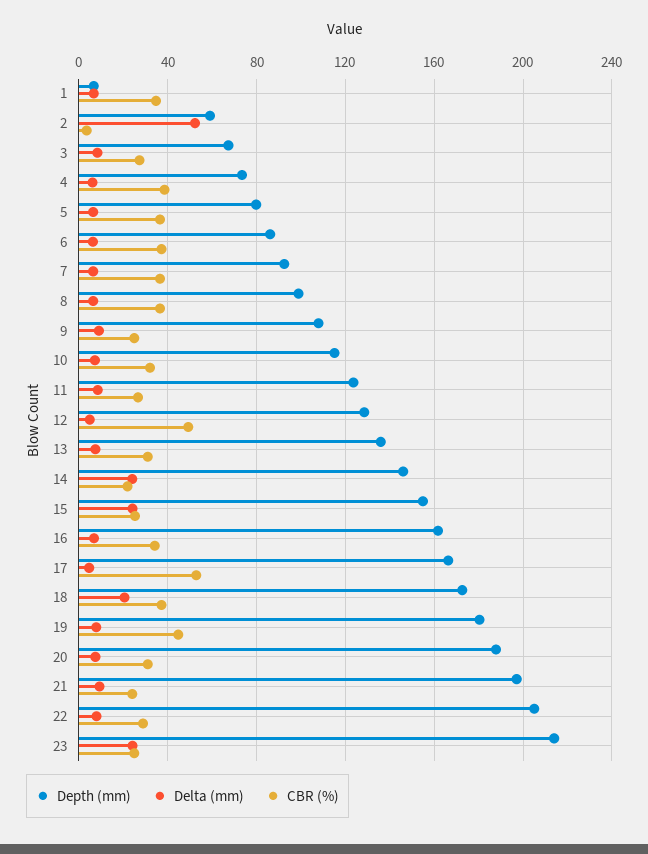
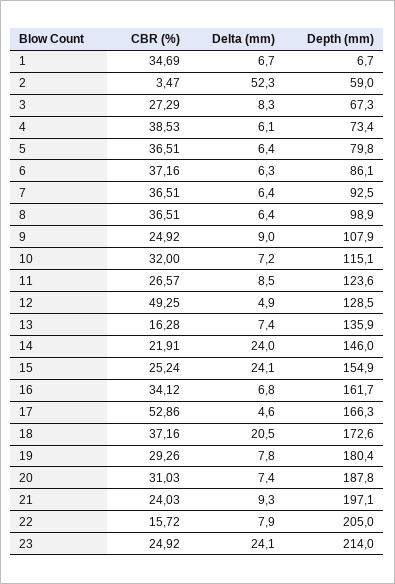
CBR (%), 13: 30 -> 16.28
CBR (%), 19: 45 -> 29.26
CBR (%), 22: 30 -> 15.72

